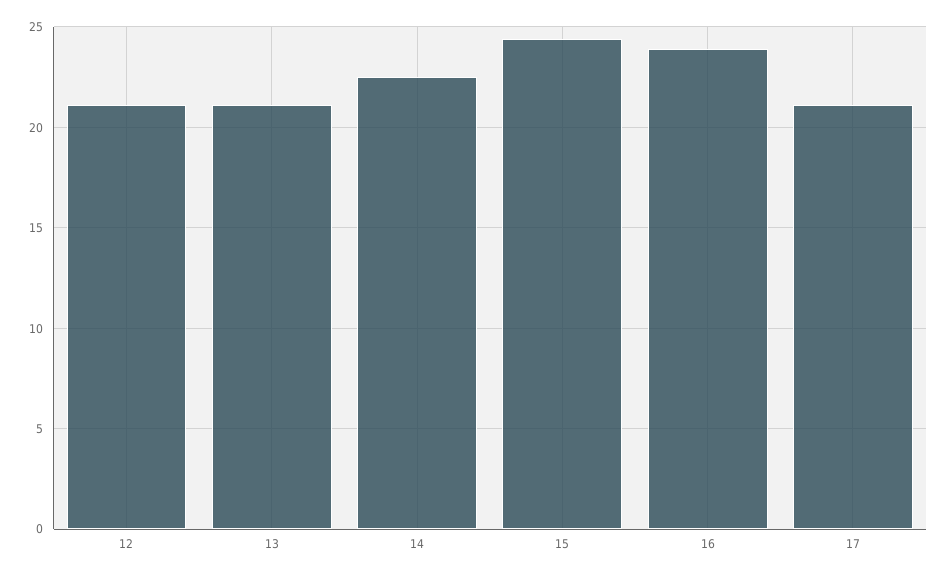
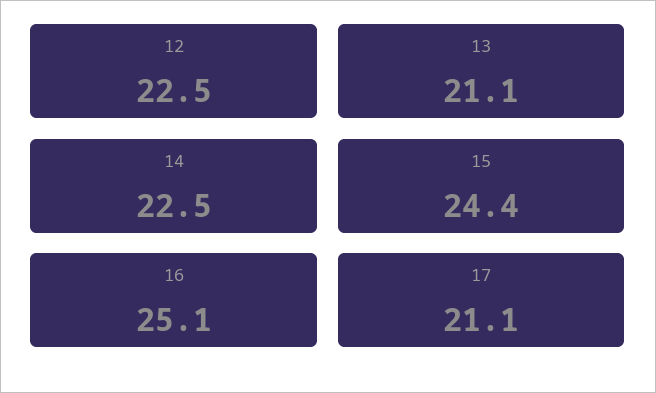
12: 21 -> 22.5
16: 24 -> 25.1

